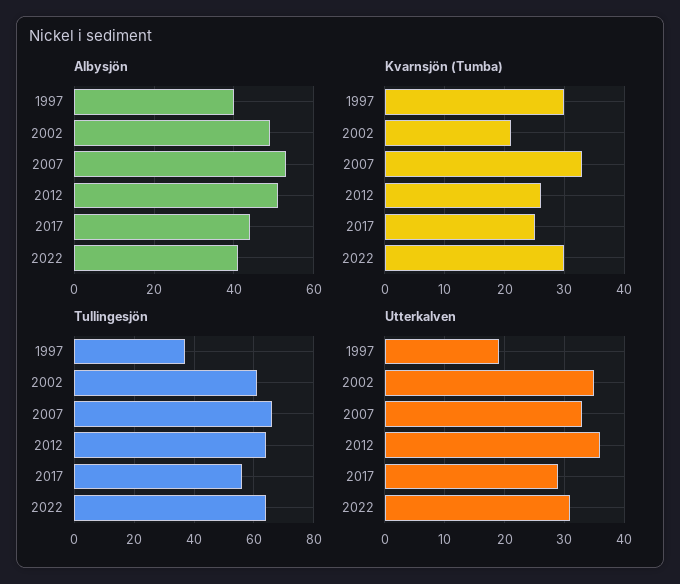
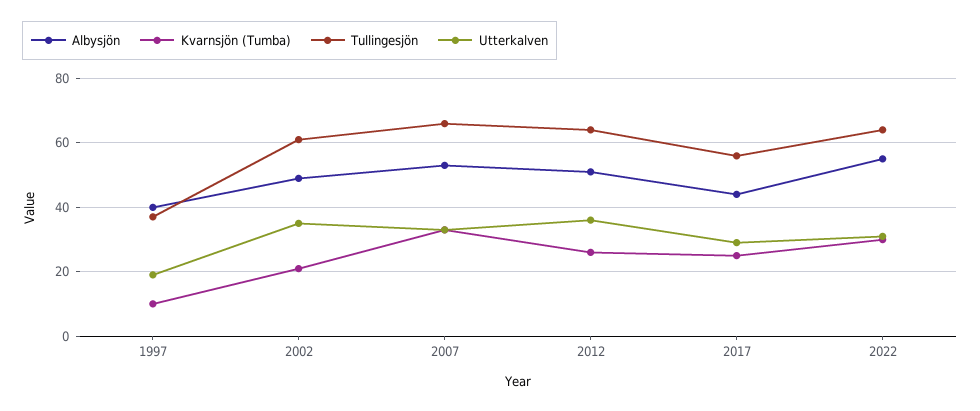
Albysjön, 2022: 40 -> 55
Kvarnsjön (Tumba), 1997: 30 -> 10

